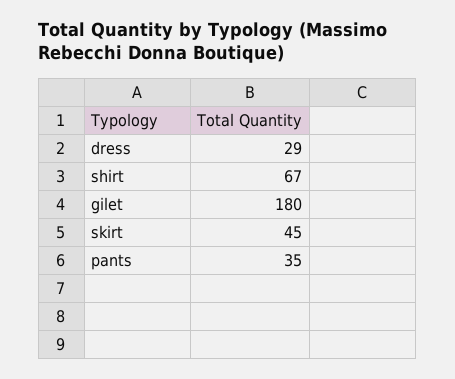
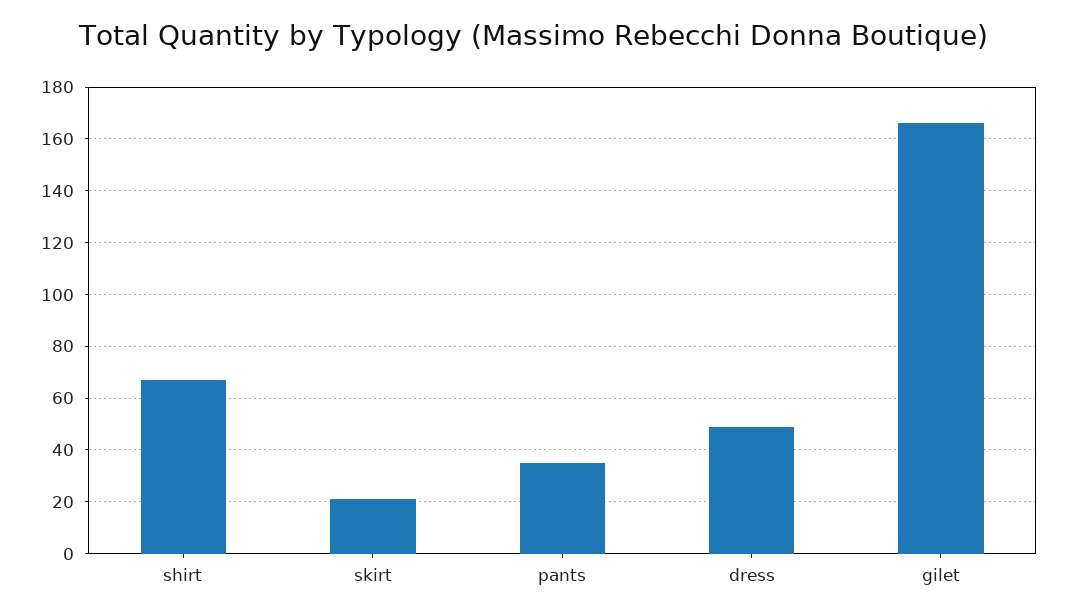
dress: 29 -> 50
gilet: 180 -> 165
skirt: 45 -> 20

